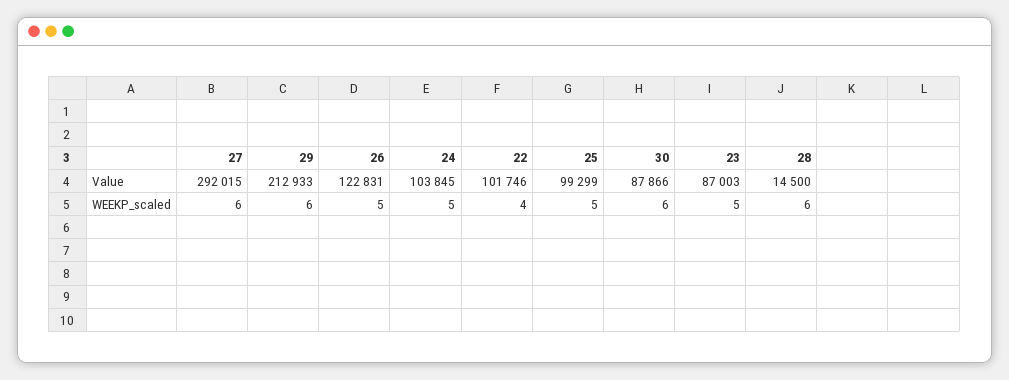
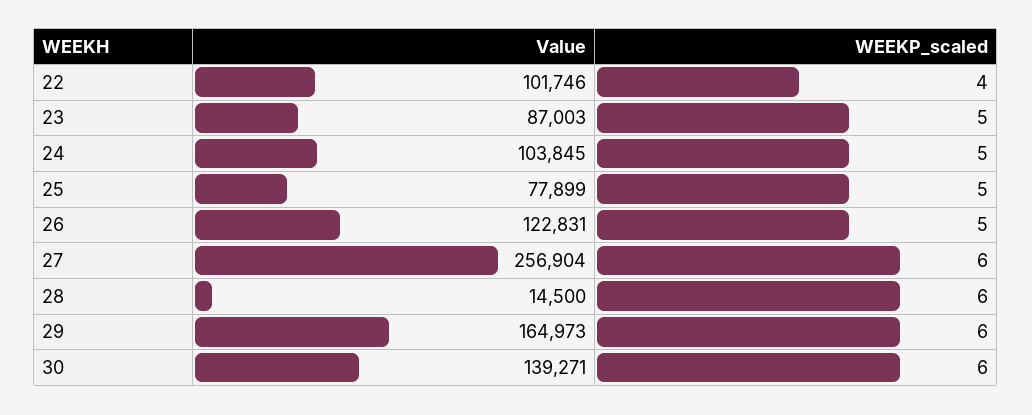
27, Value: 292015 -> 256904
29, Value: 212933 -> 164973
25, Value: 99299 -> 77899
30, Value: 87866 -> 139271

